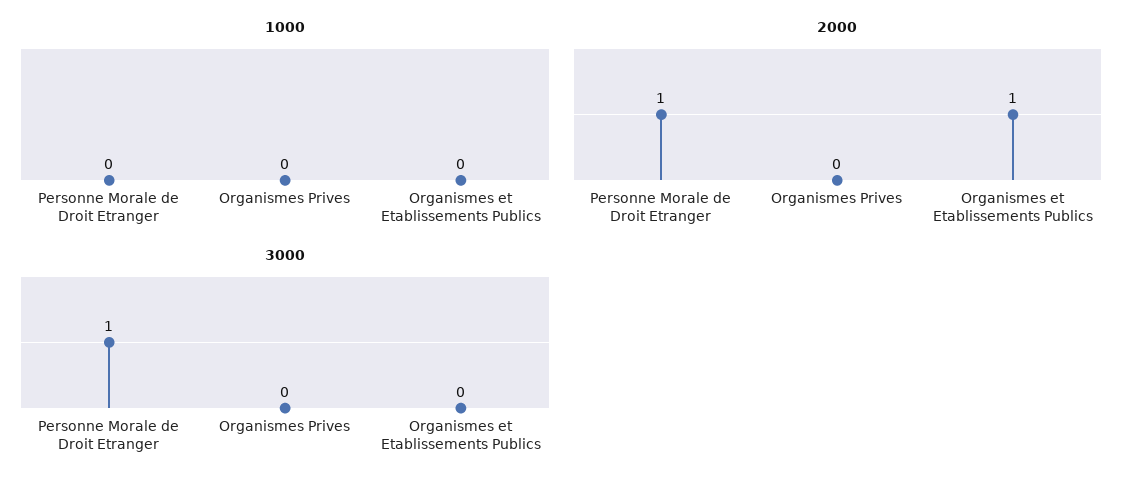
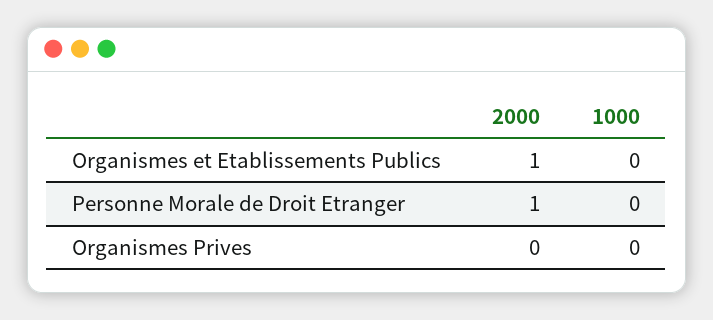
3000, Personne Morale de Droit Etranger: 1 -> none
3000, Organismes Prives: 0 -> none
3000, Organismes et Etablissements Publics: 0 -> none

